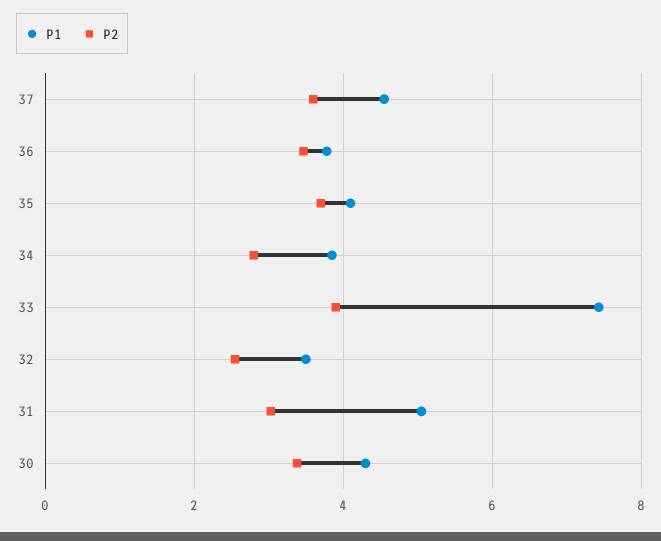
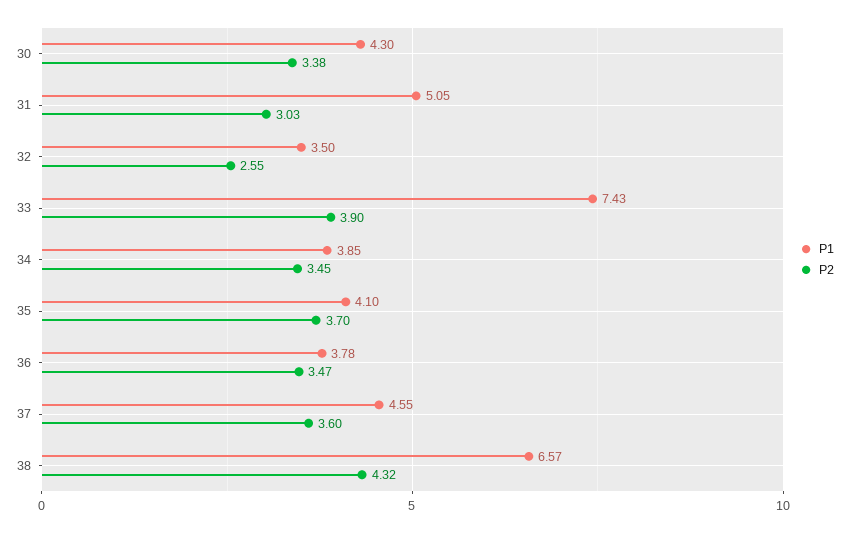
P2, 34: 2.8 -> 3.45
P1, 38: none -> 6.57
P2, 38: none -> 4.32

